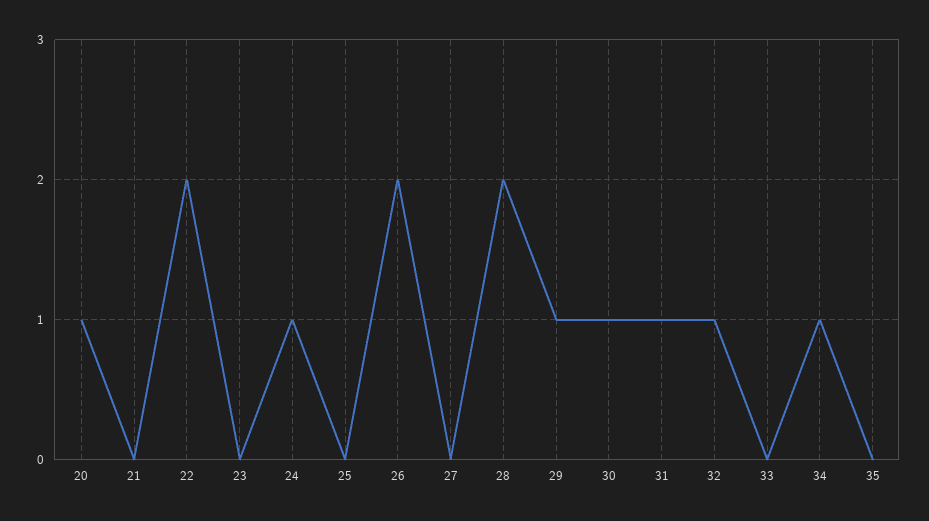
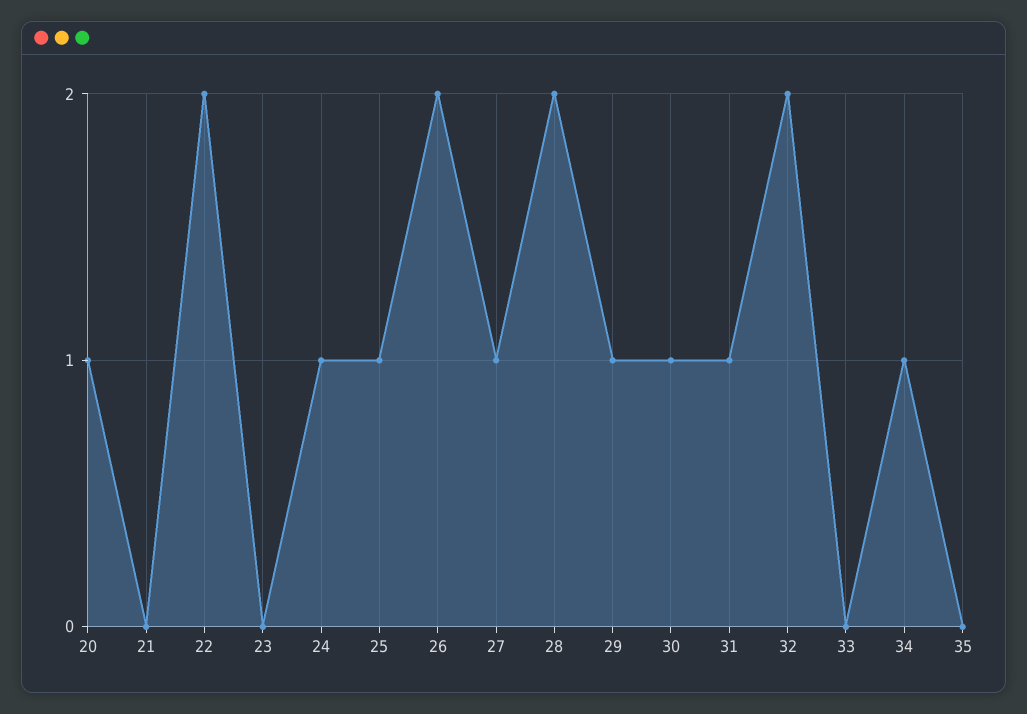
25: 0 -> 1
27: 0 -> 1
32: 1 -> 2

